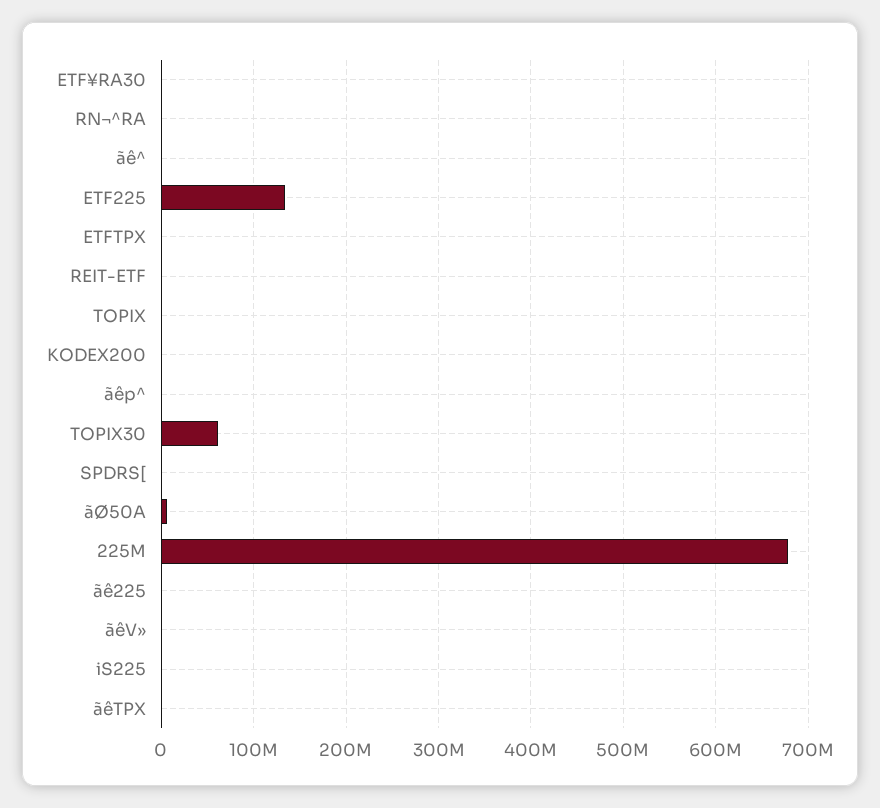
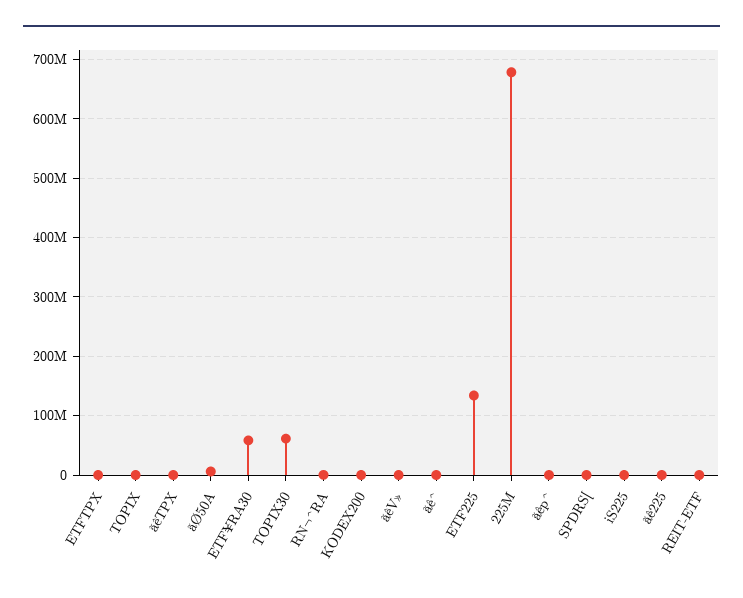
ETF¥RA30: 0 -> 60000000

